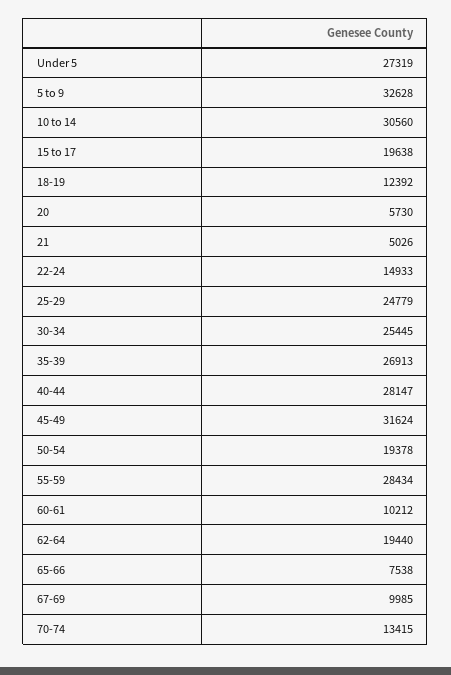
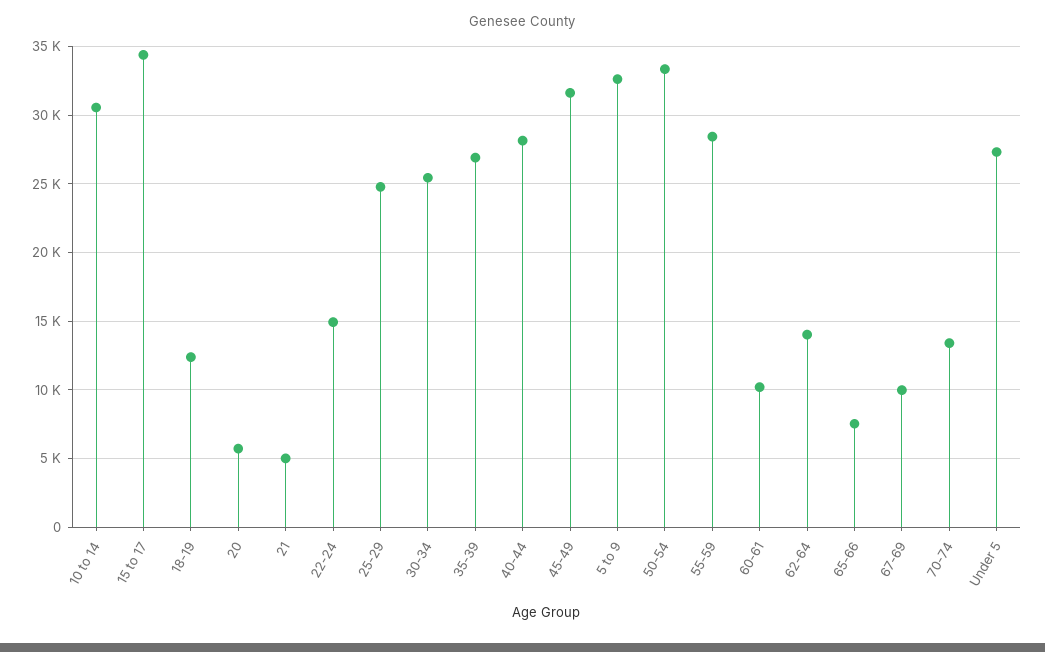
15 to 17: 19638 -> 34500
50-54: 19378 -> 33500
62-64: 19440 -> 14000

